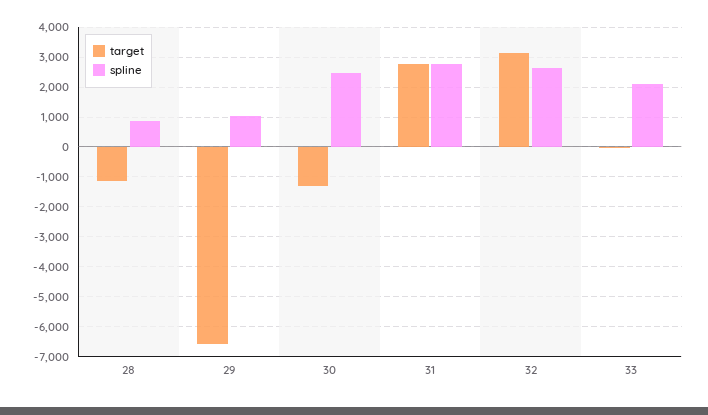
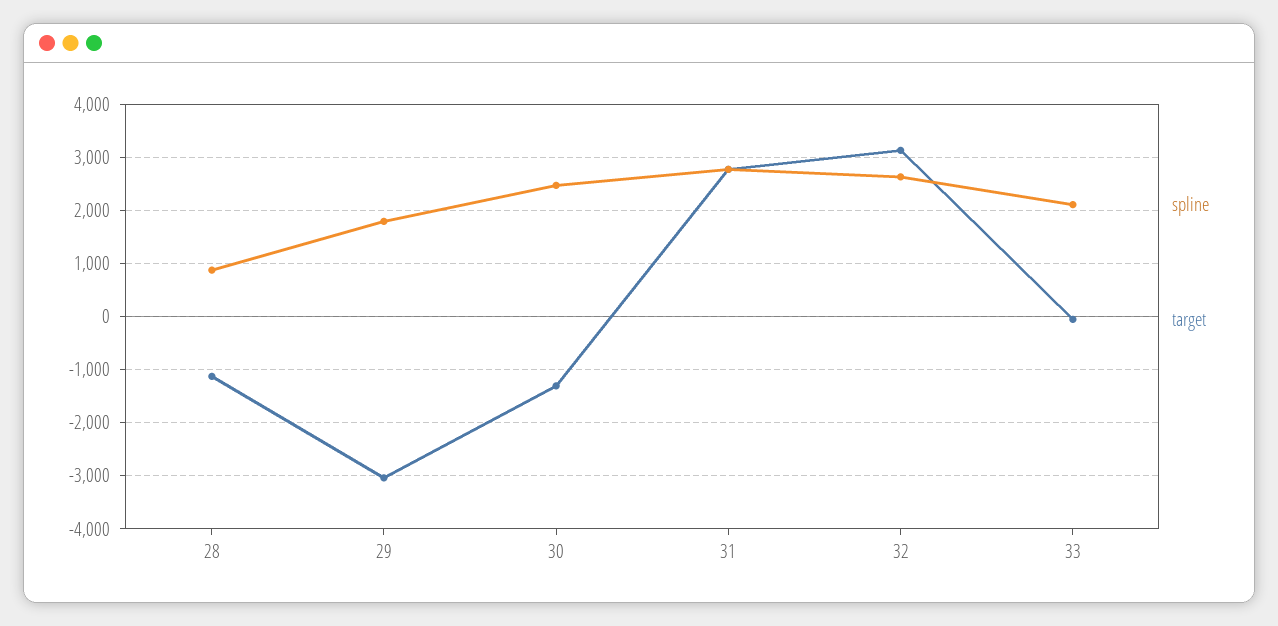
target, 29: -6500 -> -3000
spline, 29: 1000 -> 1800

